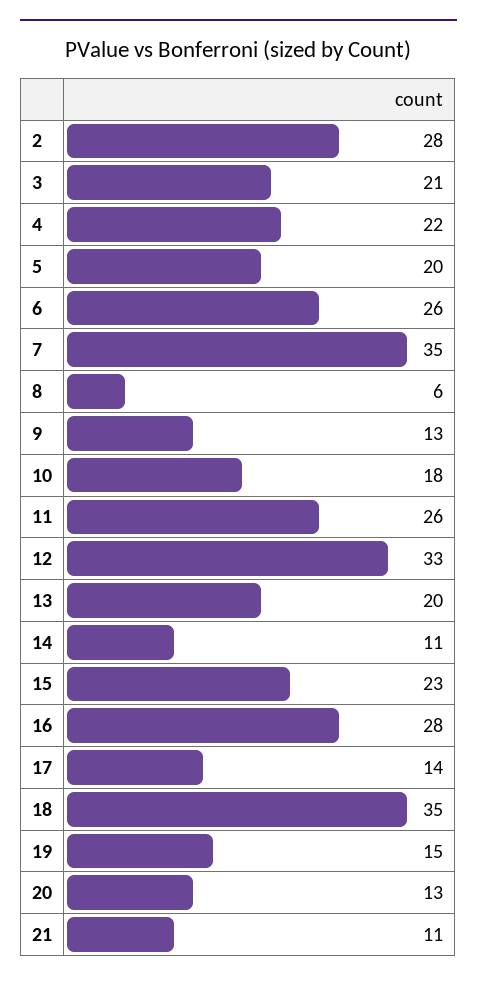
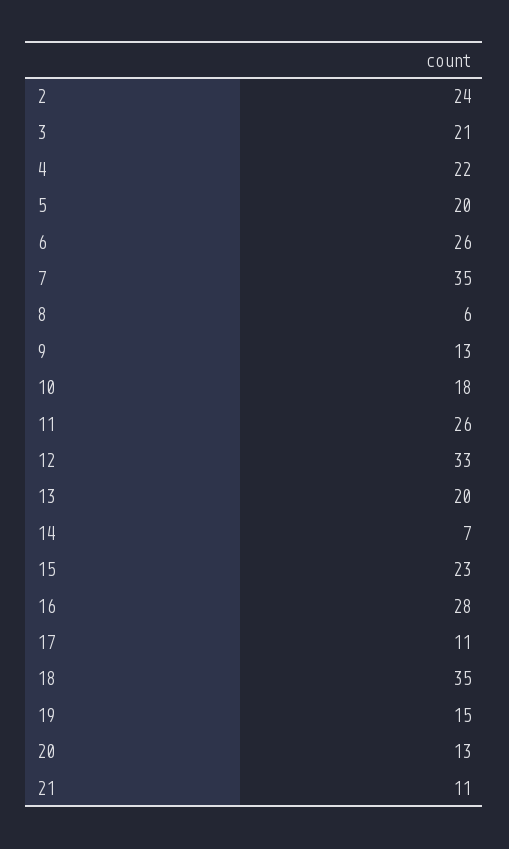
2: 28 -> 24
14: 11 -> 7
17: 14 -> 11

